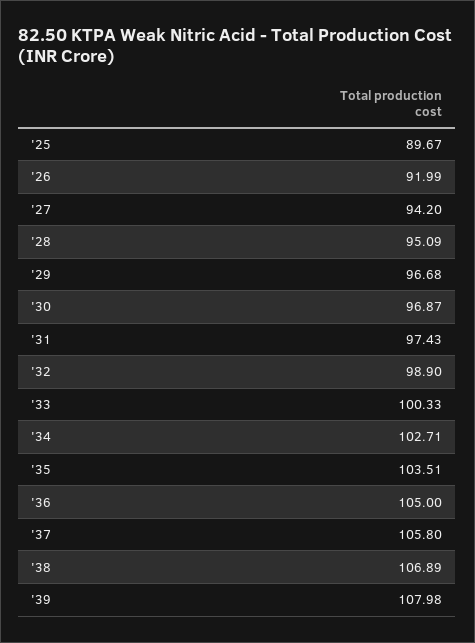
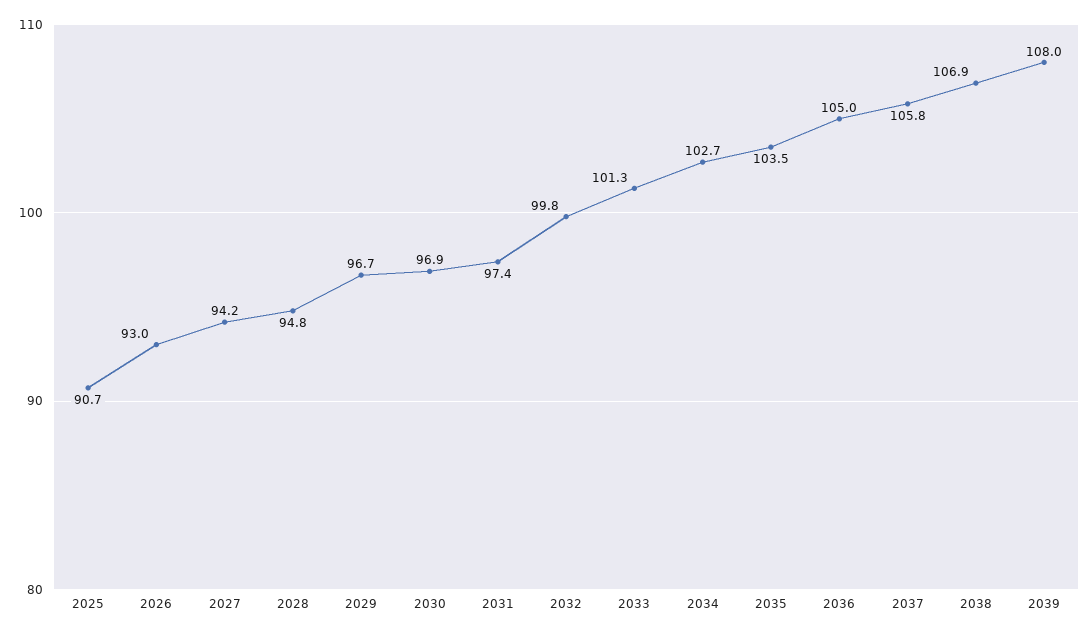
'25: 89.67 -> 90.7
'26: 91.99 -> 93
'28: 95.09 -> 94.8
'32: 98.9 -> 99.8
'33: 100.33 -> 101.3

